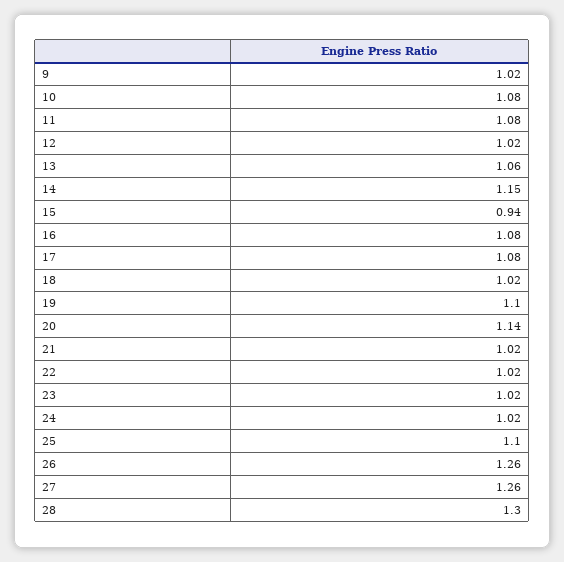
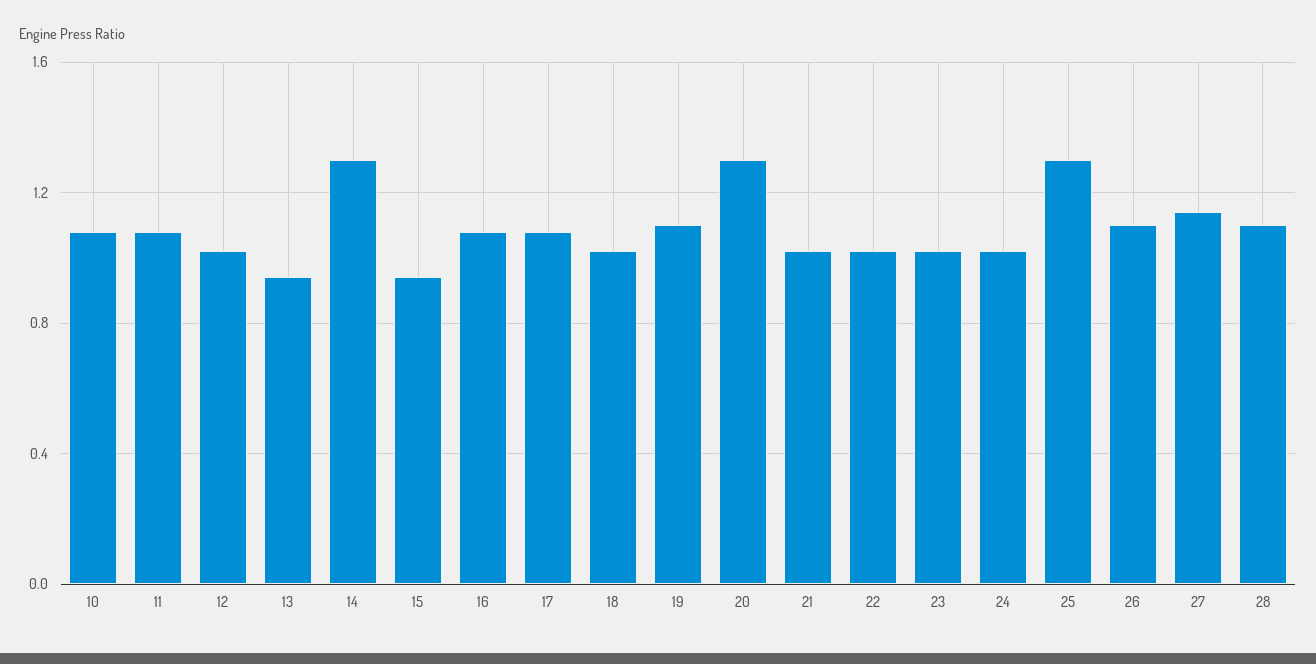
9: 1.02 -> none
13: 1.06 -> 0.95
14: 1.15 -> 1.3
20: 1.14 -> 1.3
25: 1.1 -> 1.3
26: 1.26 -> 1.1
27: 1.26 -> 1.15
28: 1.3 -> 1.1

